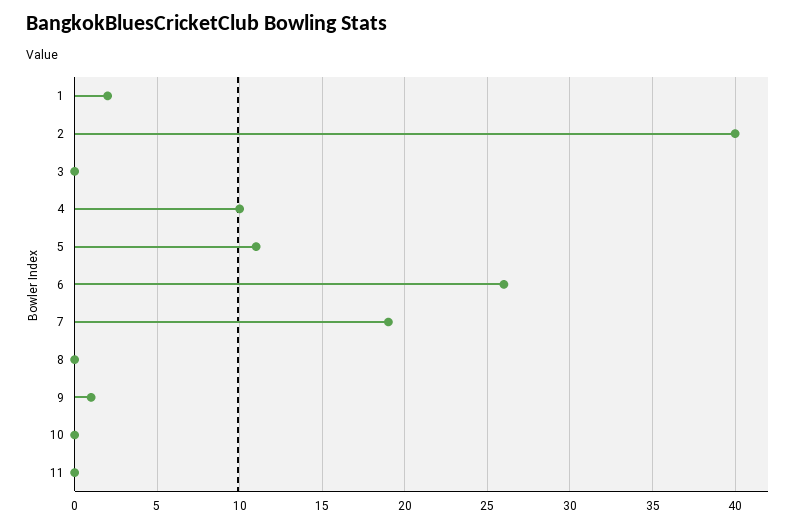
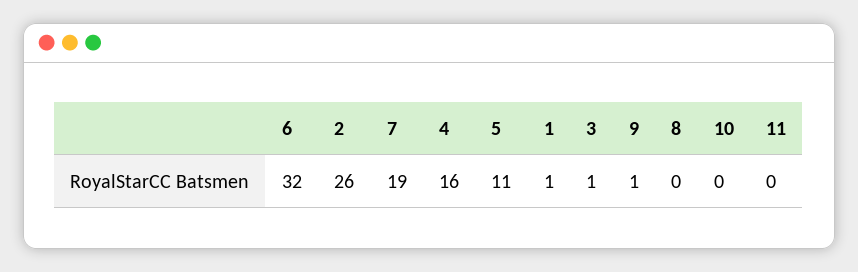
1: 2 -> 1
2: 40 -> 26
3: 0 -> 1
4: 10 -> 16
6: 26 -> 32

